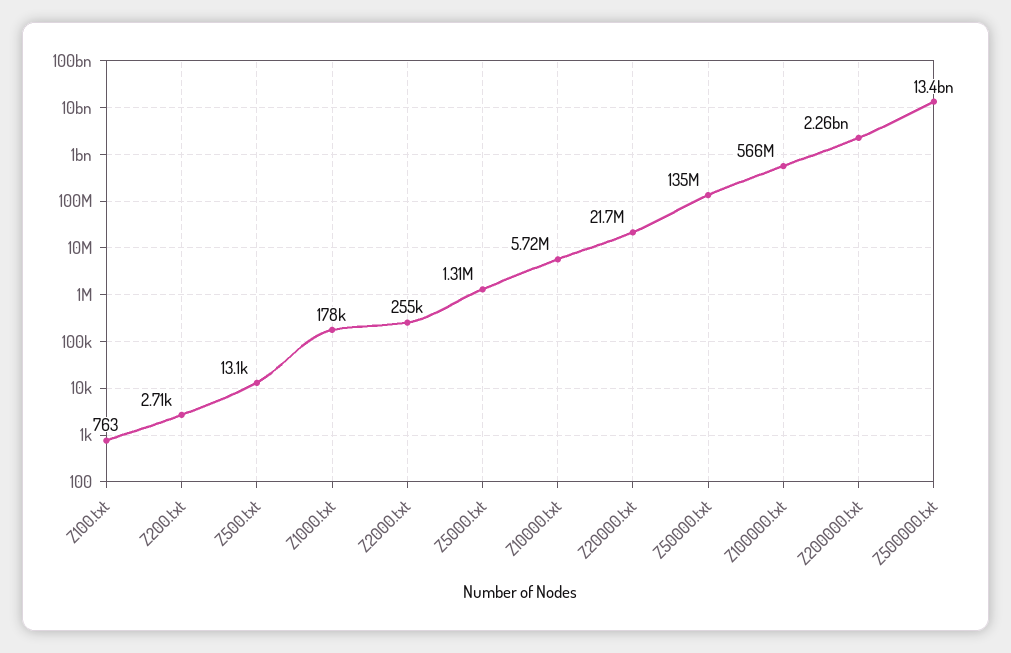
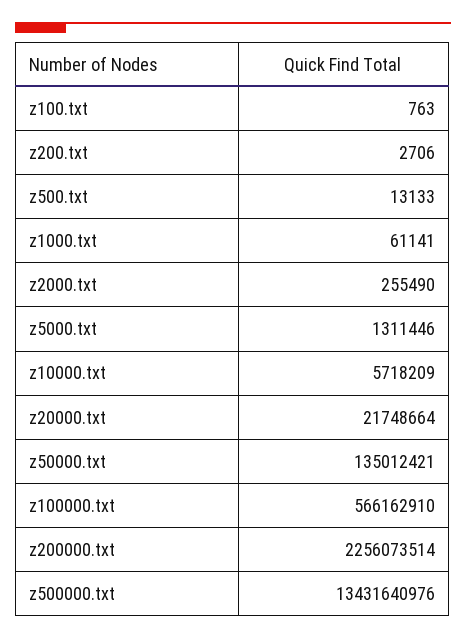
Z1000.txt: 178000 -> 61141

